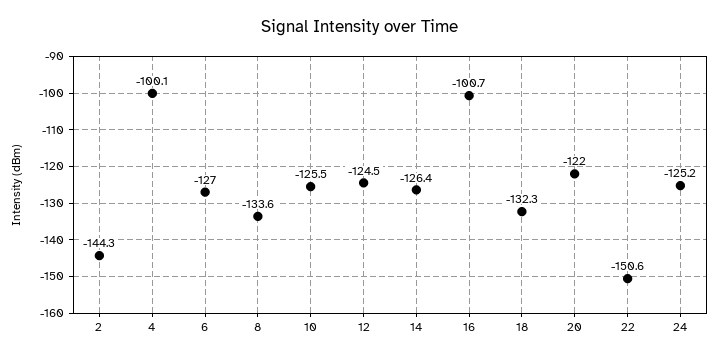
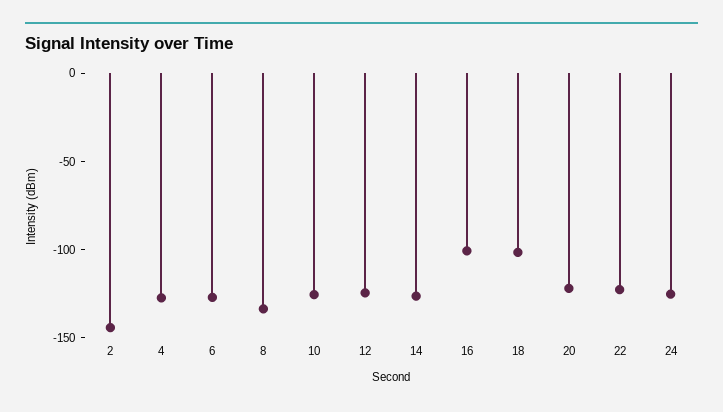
4: -100.1 -> -130
18: -132.3 -> -100
22: -150.6 -> -120

